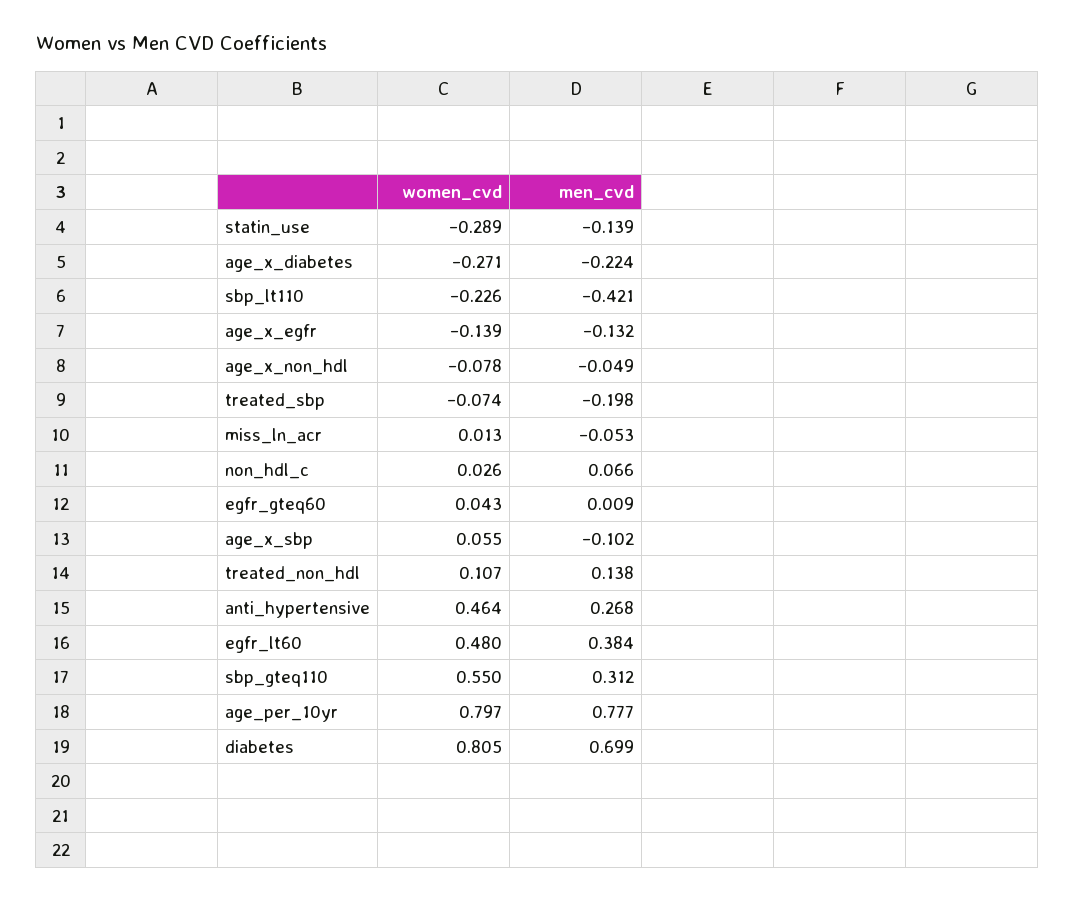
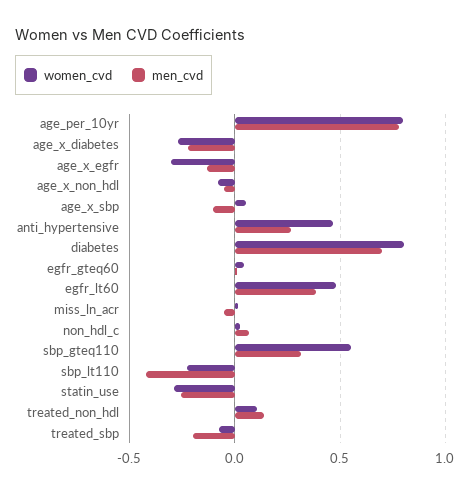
men_cvd, statin_use: -0.139 -> -0.25
women_cvd, age_x_egfr: -0.139 -> -0.3

